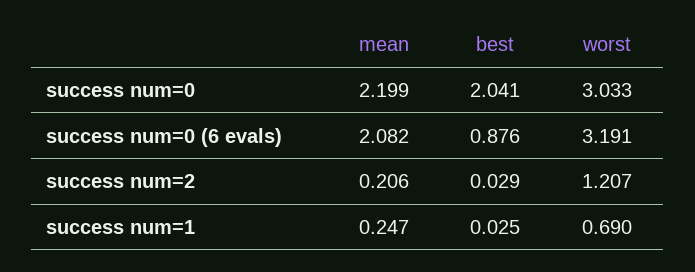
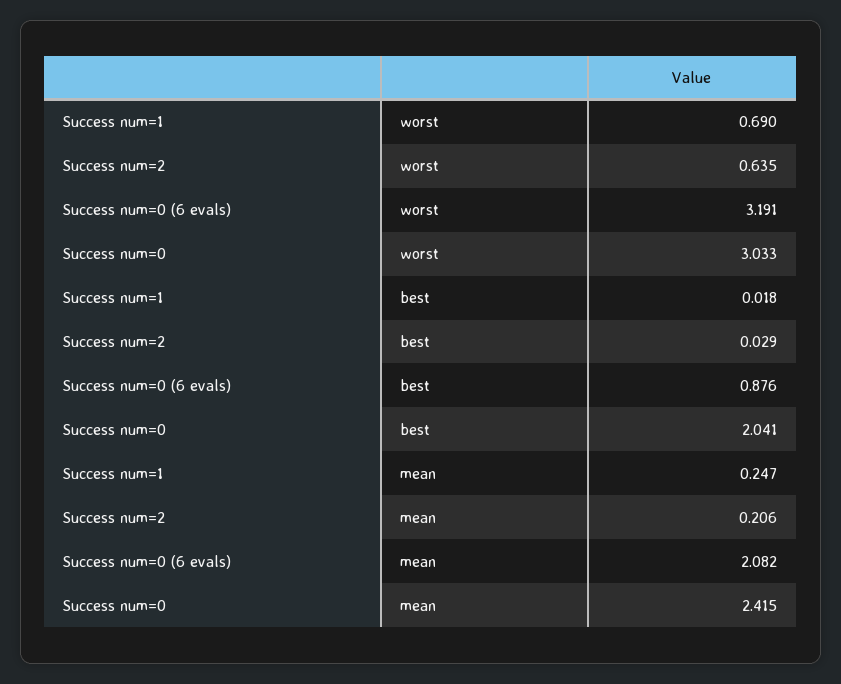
mean, success num=0: 2.199 -> 2.415
worst, success num=2: 1.207 -> 0.635
best, success num=1: 0.025 -> 0.018

